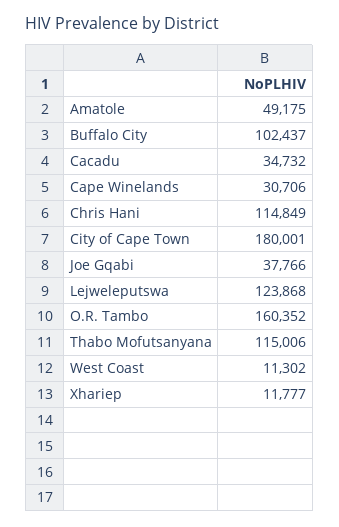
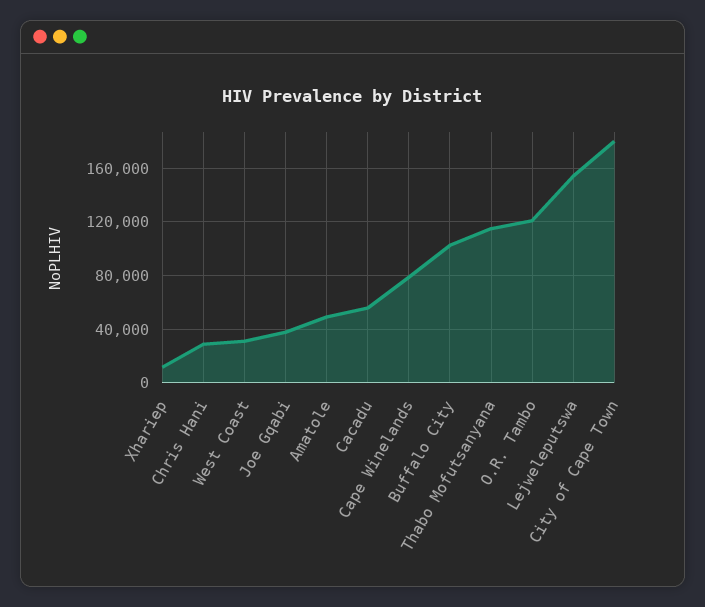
Cacadu: 34732 -> 55000
Cape Winelands: 30706 -> 80000
Chris Hani: 114849 -> 30000
Lejweleputswa: 123868 -> 155000
O.R. Tambo: 160352 -> 120000
West Coast: 11302 -> 30000

